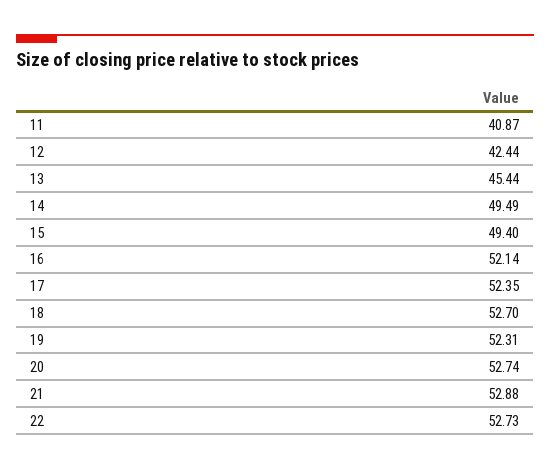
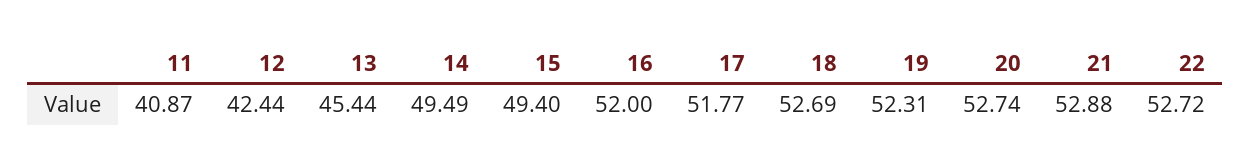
16: 52.14 -> 52
17: 52.35 -> 51.77
18: 52.7 -> 52.69
22: 52.73 -> 52.72

